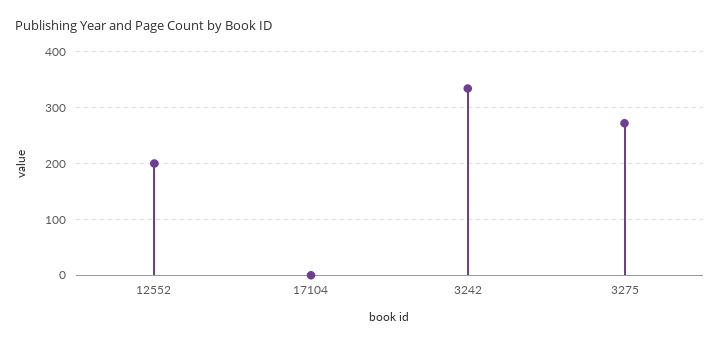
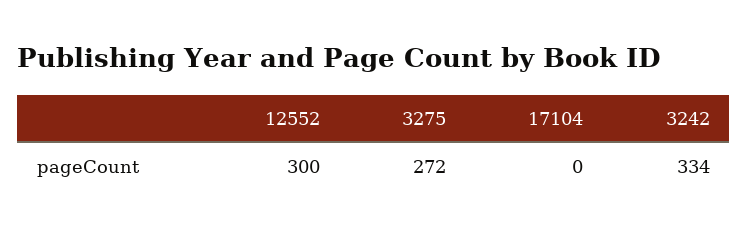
12552: 200 -> 300

